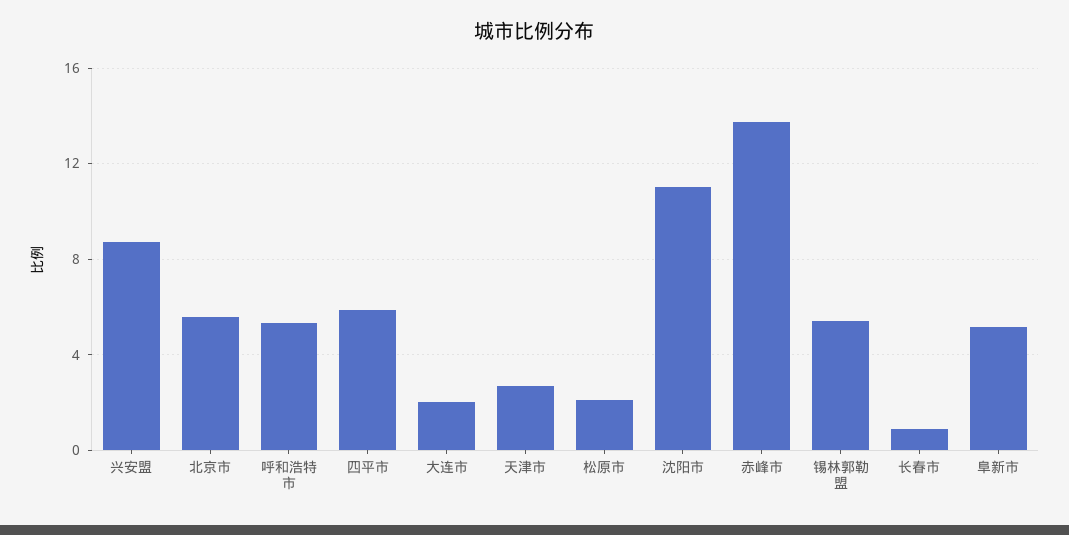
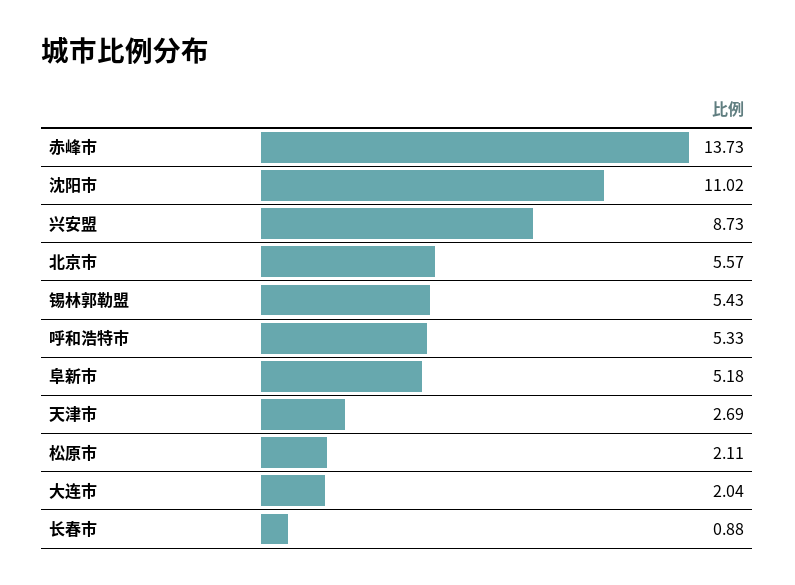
四平市: 6 -> none

